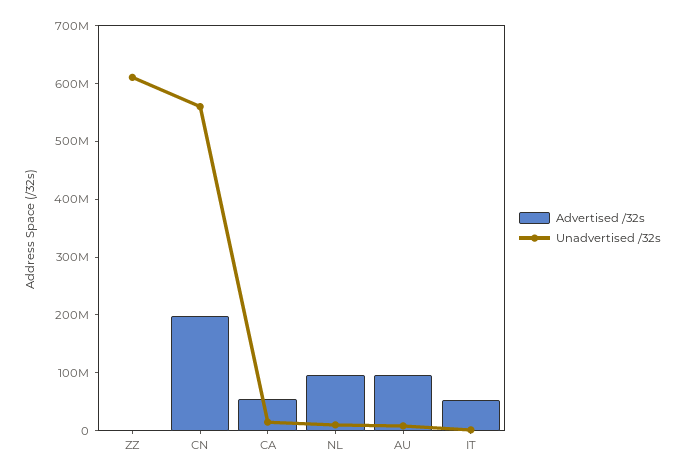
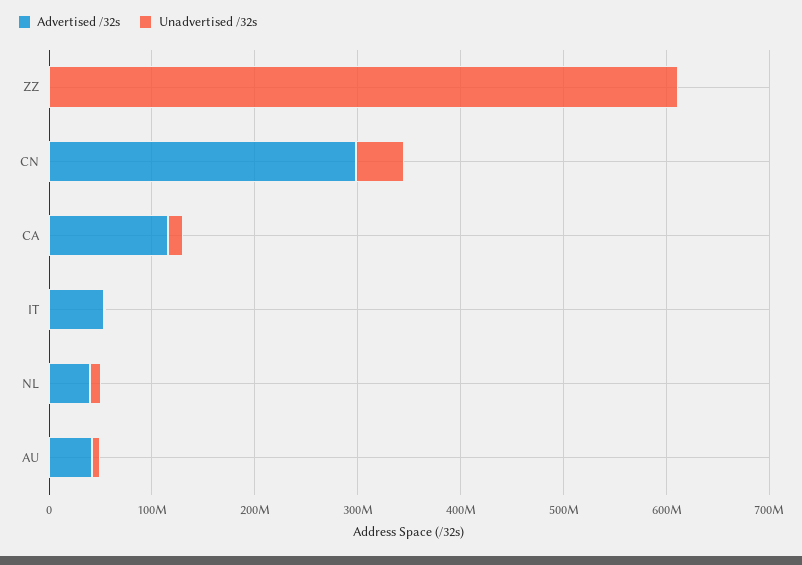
Advertised /32s, CN: 200000000 -> 300000000
Unadvertised /32s, CN: 560000000 -> 40000000
Advertised /32s, CA: 60000000 -> 120000000
Advertised /32s, NL: 100000000 -> 40000000
Advertised /32s, AU: 100000000 -> 40000000

